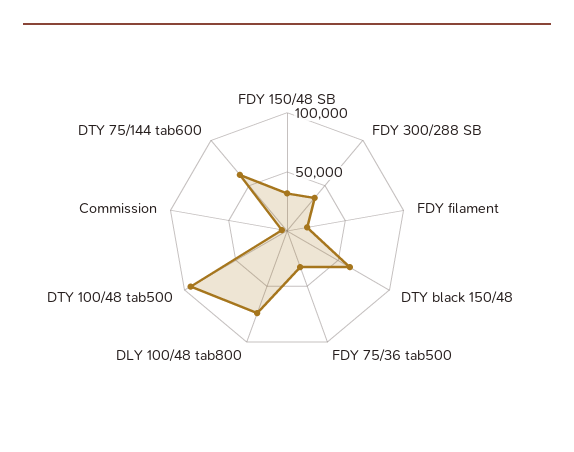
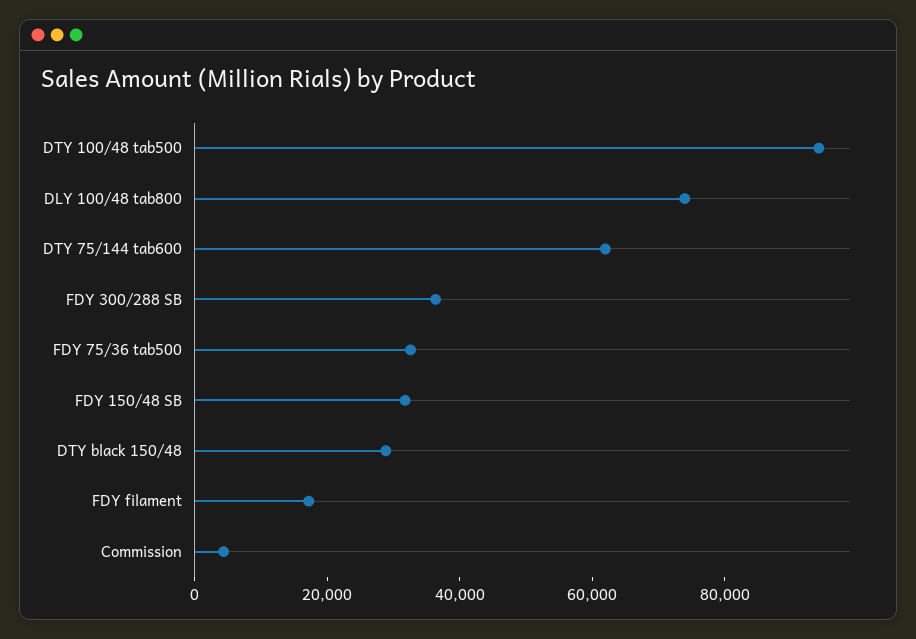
DTY black 150/48: 60000 -> 30000

